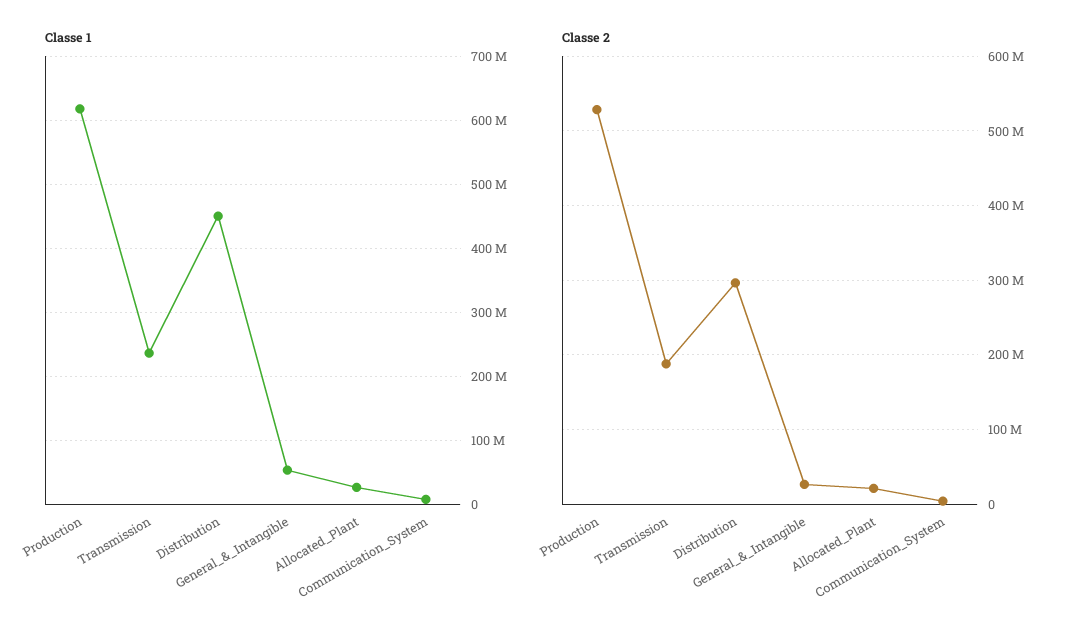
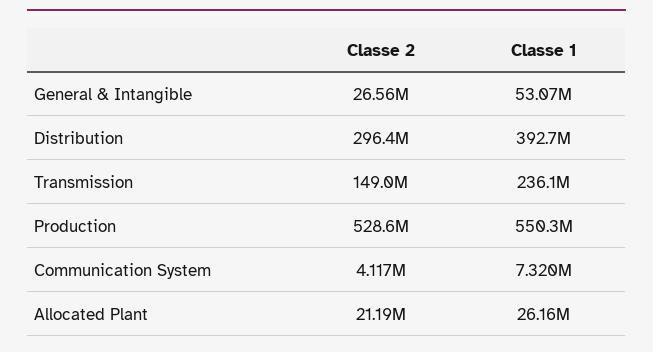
Classe 1, Production: 620000000 -> 550300000
Classe 1, Distribution: 450000000 -> 392700000
Classe 2, Transmission: 190000000 -> 149000000

